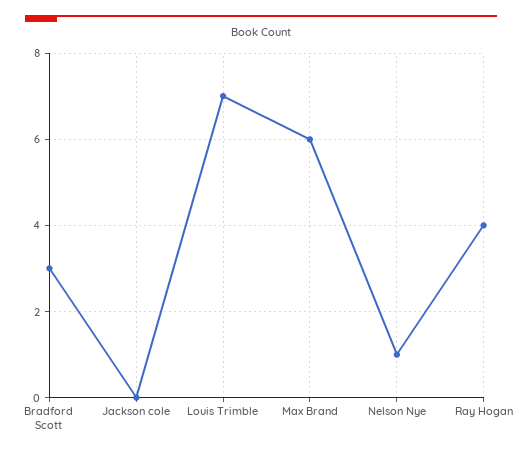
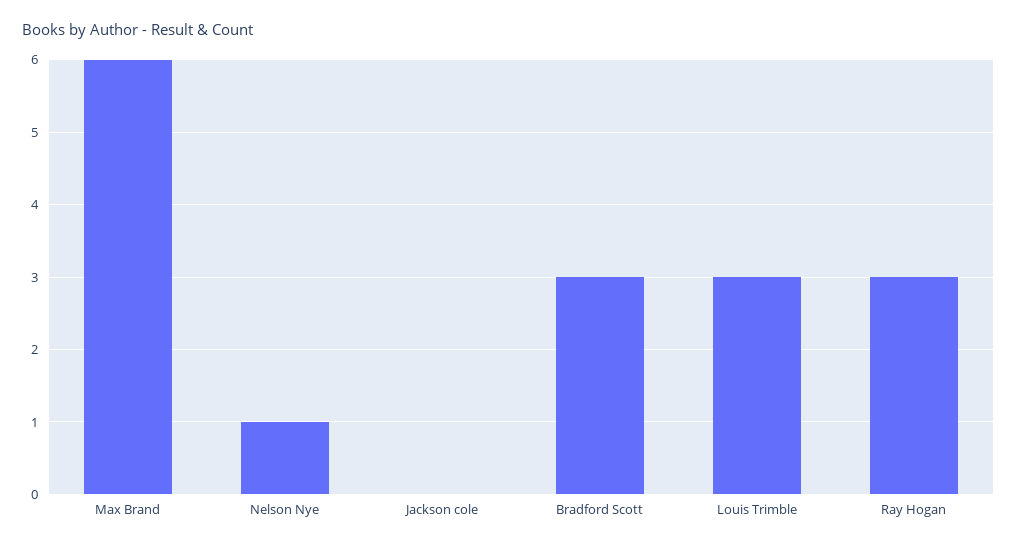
Louis Trimble: 7 -> 3
Ray Hogan: 4 -> 3

